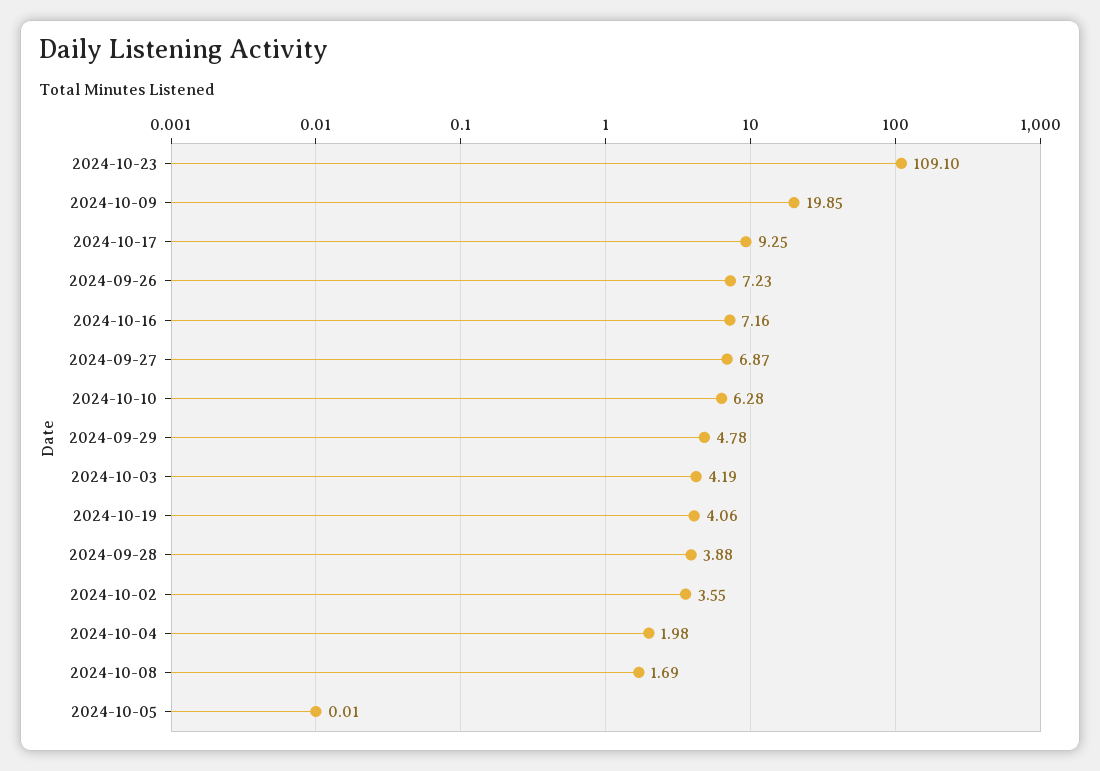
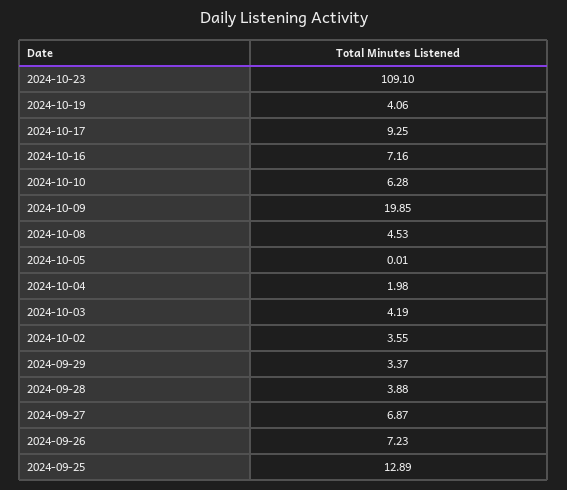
2024-09-29: 4.78 -> 3.37
2024-10-08: 1.69 -> 4.53
2024-09-25: none -> 12.89

